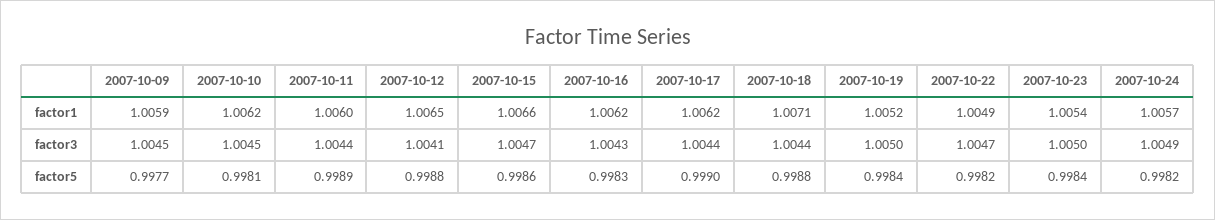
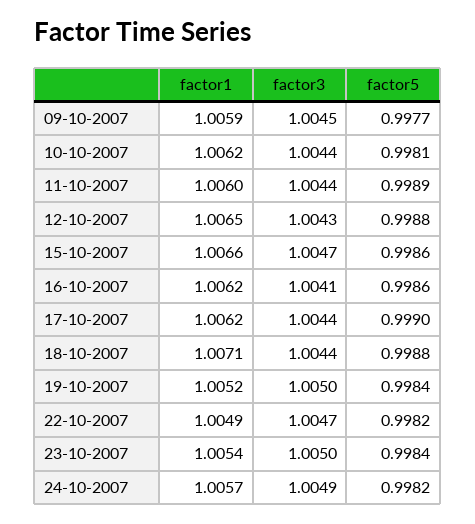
2007-10-10, factor3: 1.0045 -> 1.0044
2007-10-12, factor3: 1.0041 -> 1.0043
2007-10-16, factor3: 1.0043 -> 1.0041
2007-10-16, factor5: 0.9983 -> 0.9986

